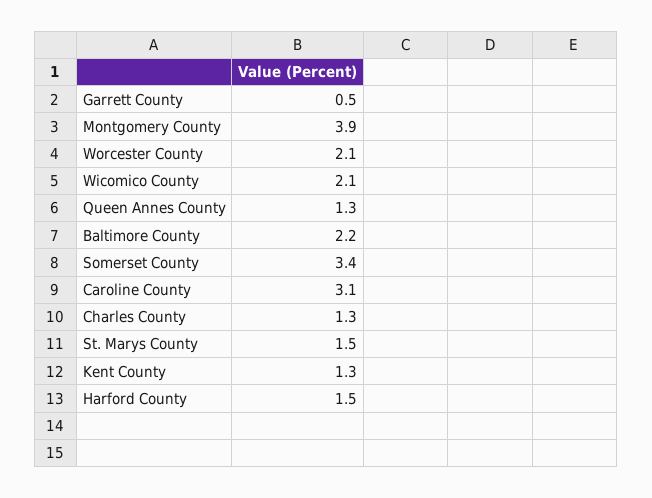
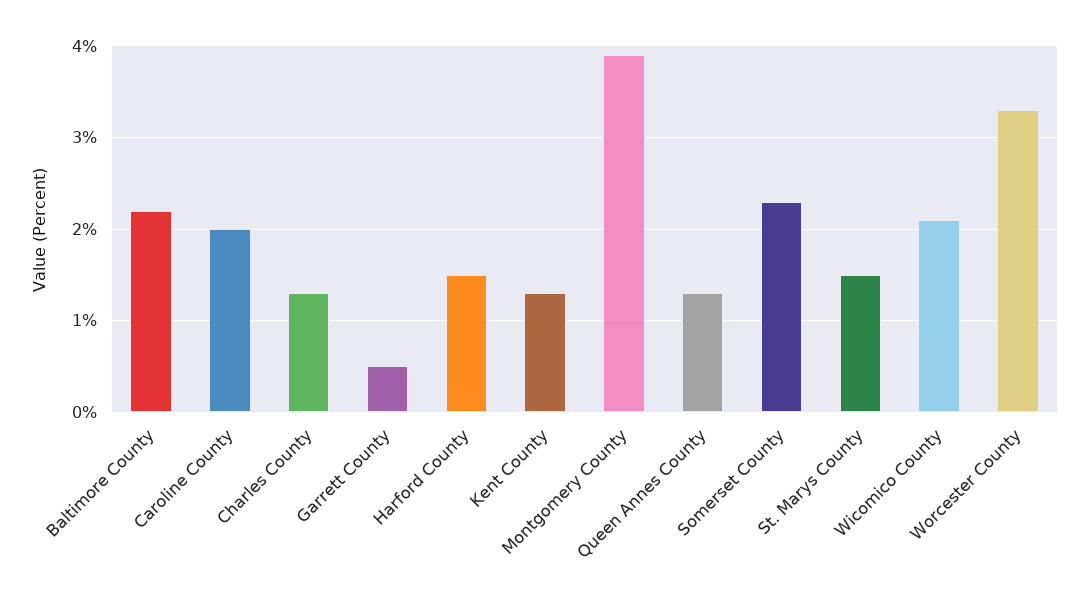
Worcester County: 2.1 -> 3.3
Somerset County: 3.4 -> 2.3
Caroline County: 3.1 -> 2

